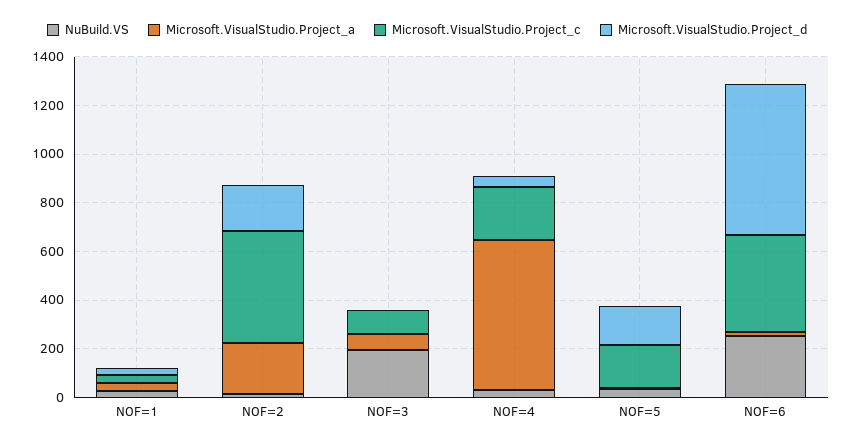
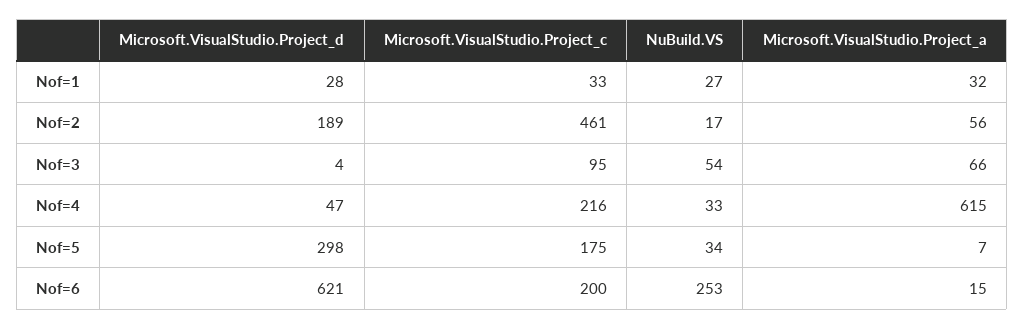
Microsoft.VisualStudio.Project_a, NOF=2: 200 -> 56
NuBuild.VS, NOF=3: 200 -> 54
Microsoft.VisualStudio.Project_d, NOF=5: 150 -> 298
Microsoft.VisualStudio.Project_c, NOF=6: 400 -> 200

